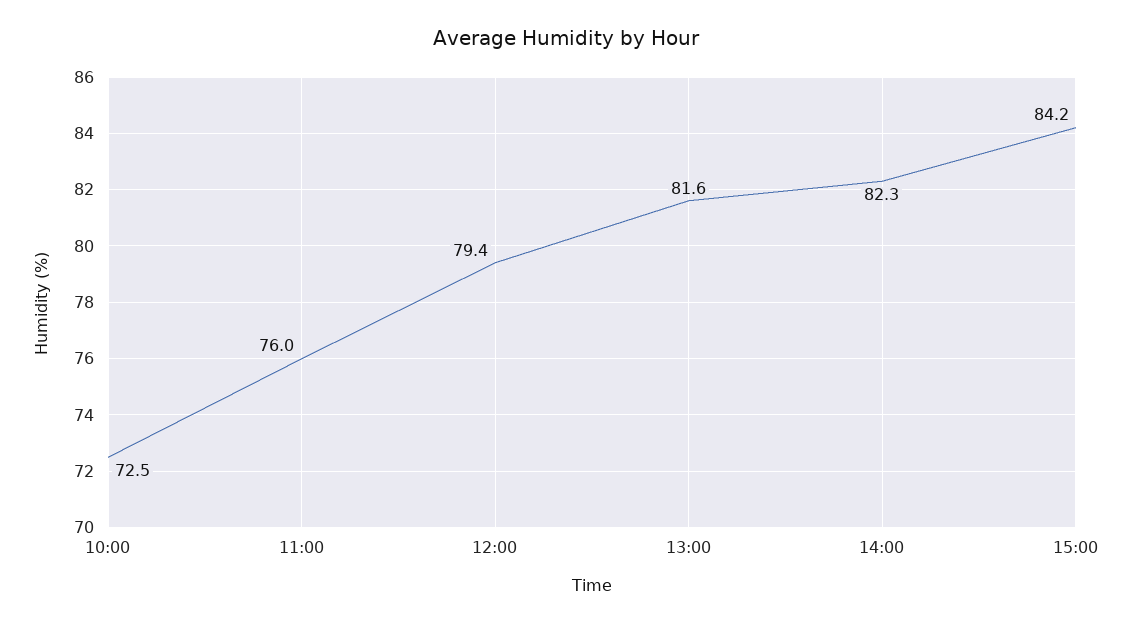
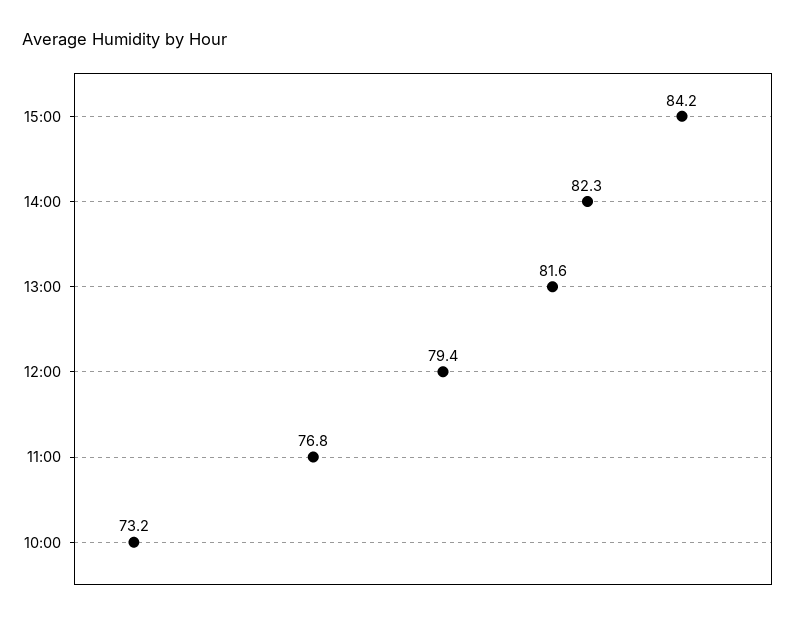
10:00: 72.5 -> 73.2
11:00: 76 -> 76.8

